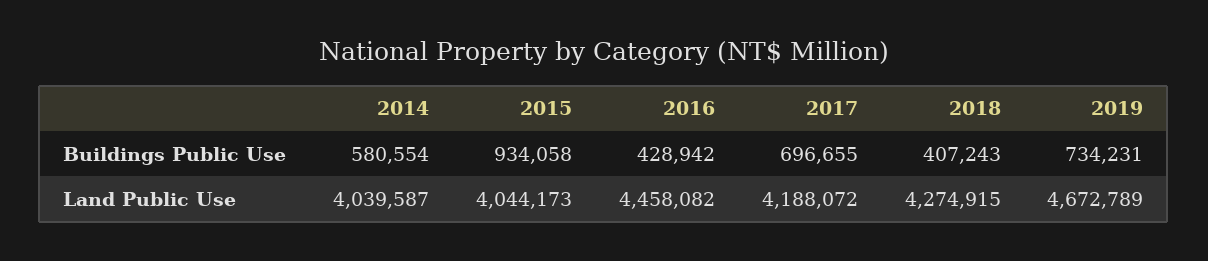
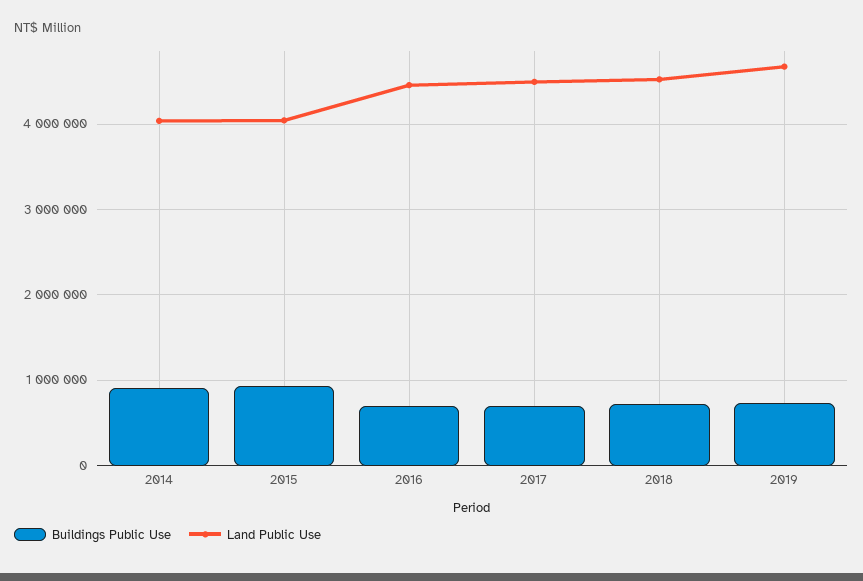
Buildings Public Use, 2014: 580554 -> 900000
Buildings Public Use, 2016: 428942 -> 700000
Buildings Public Use, 2018: 407243 -> 700000
Land Public Use, 2017: 4188072 -> 4500000
Land Public Use, 2018: 4274915 -> 4500000

